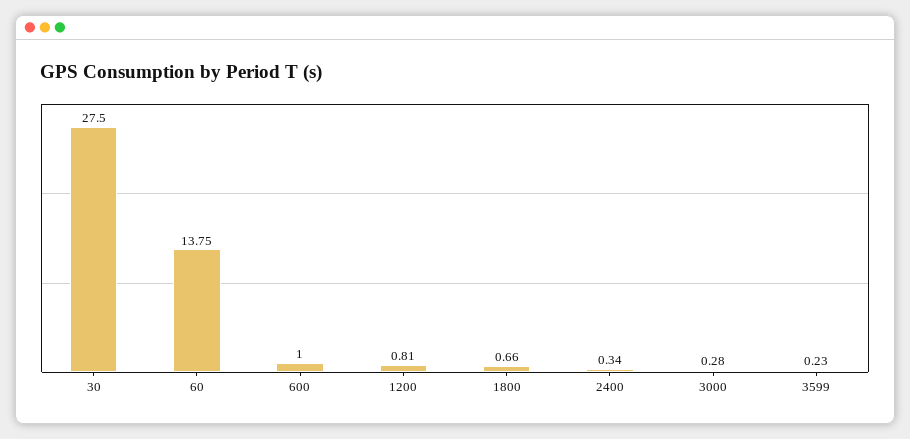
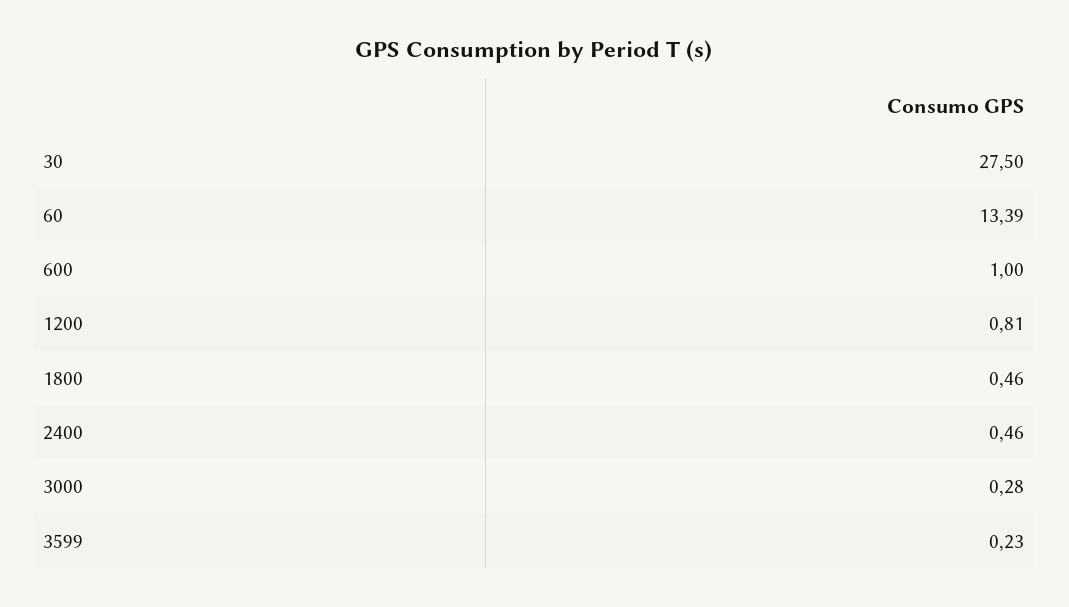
60: 13.75 -> 13.39
1800: 0.66 -> 0.46
2400: 0.34 -> 0.46

